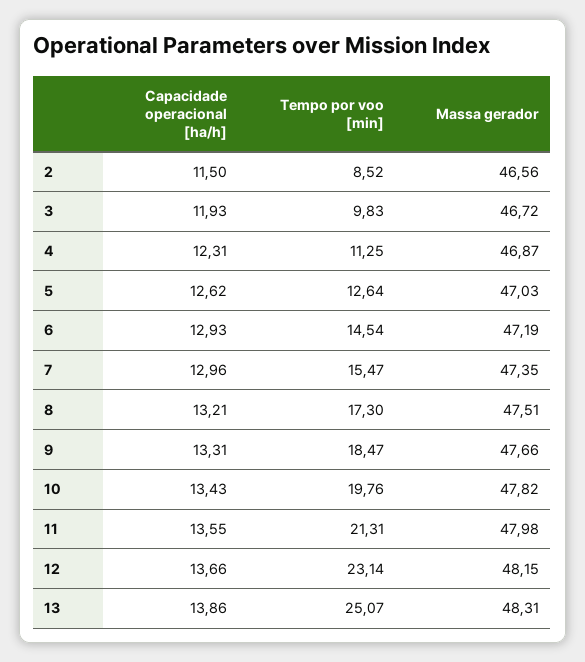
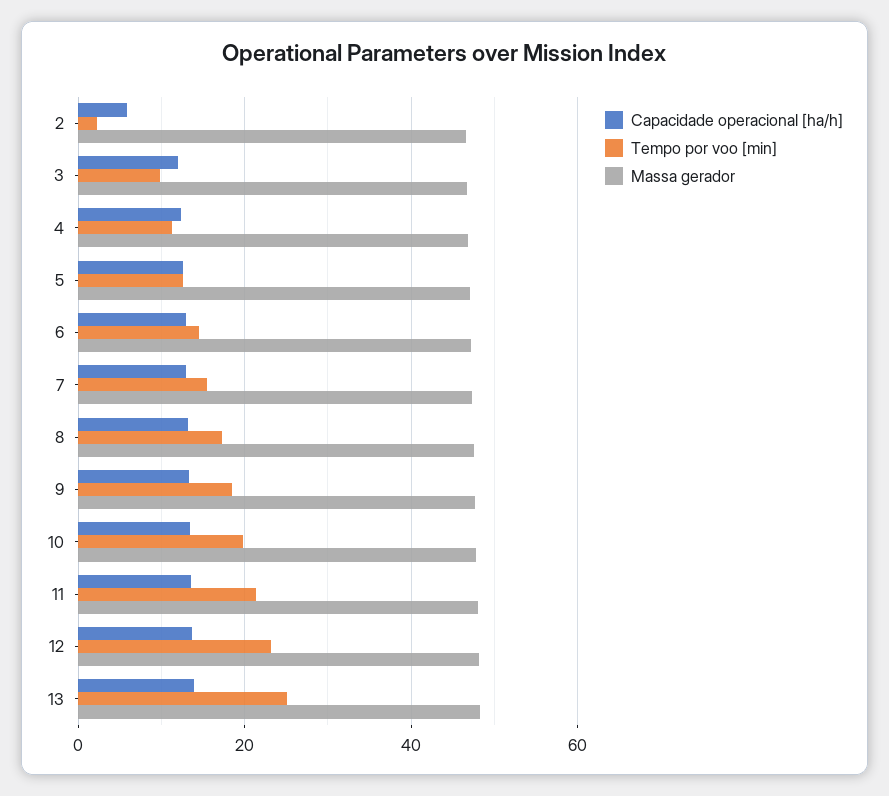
Capacidade operacional [ha/h], 2: 11.5 -> 6
Tempo por voo [min], 2: 8.52 -> 2

